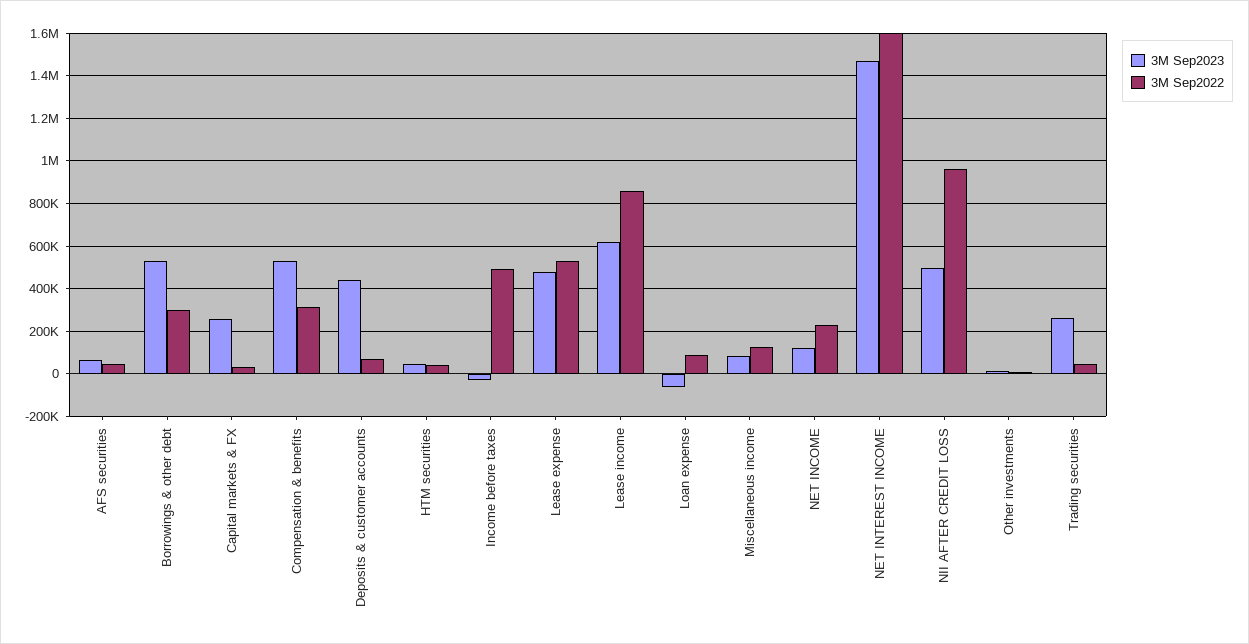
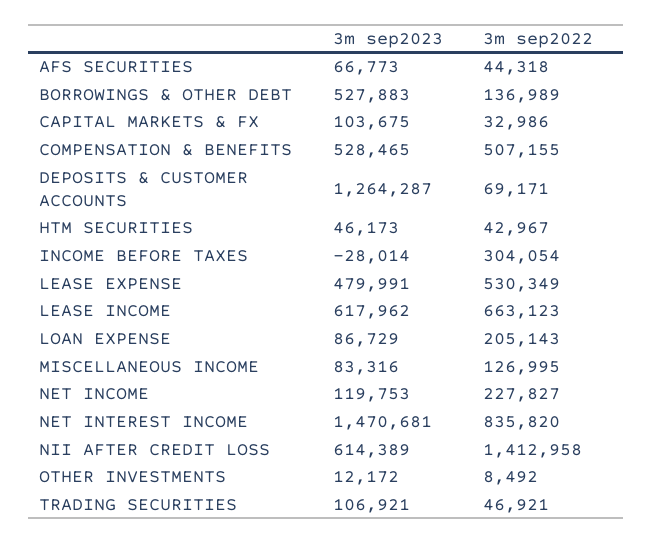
3M Sep2022, Borrowings & other debt: 300000 -> 136989
3M Sep2023, Capital markets & FX: 250000 -> 103675
3M Sep2022, Compensation & benefits: 300000 -> 507155
3M Sep2023, Deposits & customer accounts: 450000 -> 1264287
3M Sep2022, Income before taxes: 500000 -> 304054
3M Sep2022, Lease income: 850000 -> 663123
3M Sep2023, Loan expense: -50000 -> 86729
3M Sep2022, Loan expense: 100000 -> 205143
3M Sep2022, NET INTEREST INCOME: 1600000 -> 835820
3M Sep2023, NII AFTER CREDIT LOSS: 500000 -> 614389
3M Sep2022, NII AFTER CREDIT LOSS: 950000 -> 1412958
3M Sep2023, Trading securities: 250000 -> 106921

